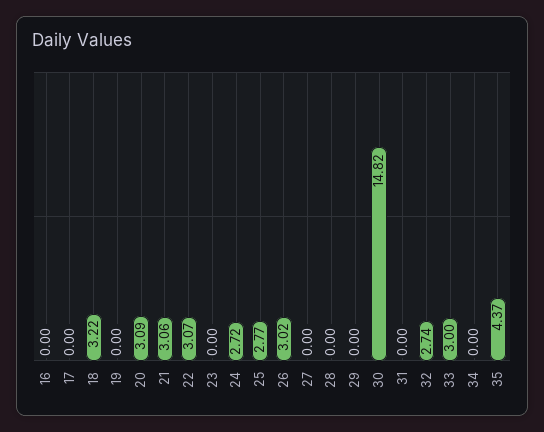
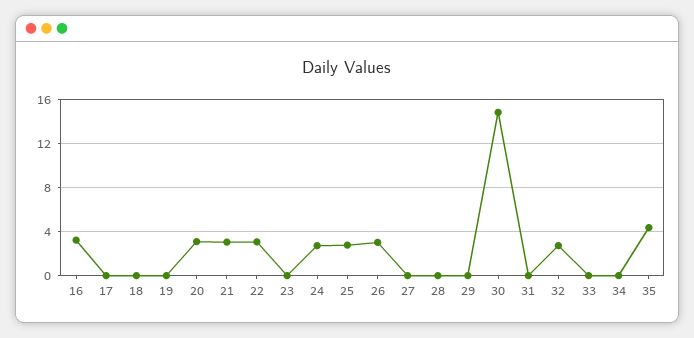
16: 0 -> 3
18: 3.22 -> 0
33: 3 -> 0

